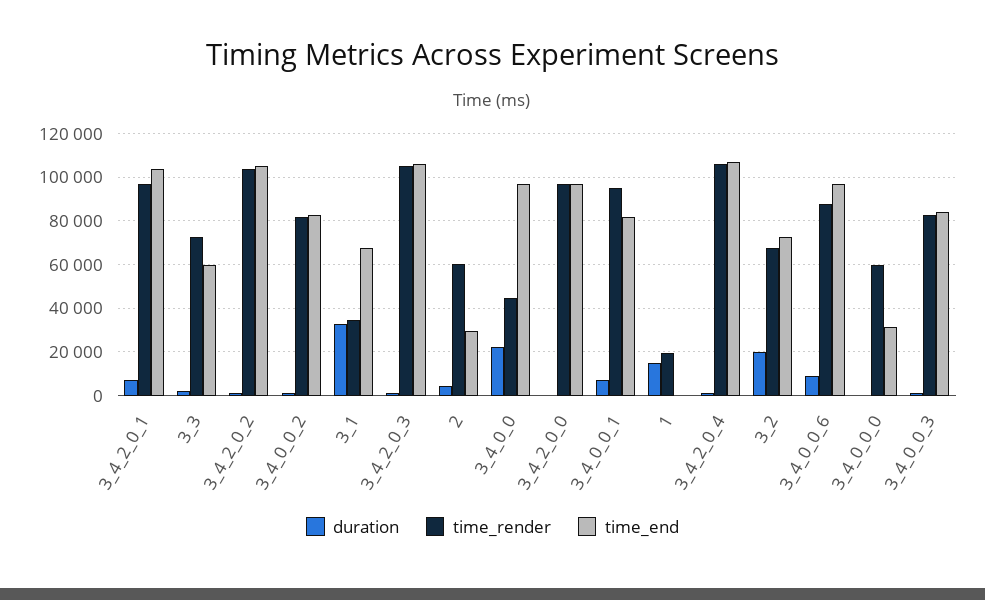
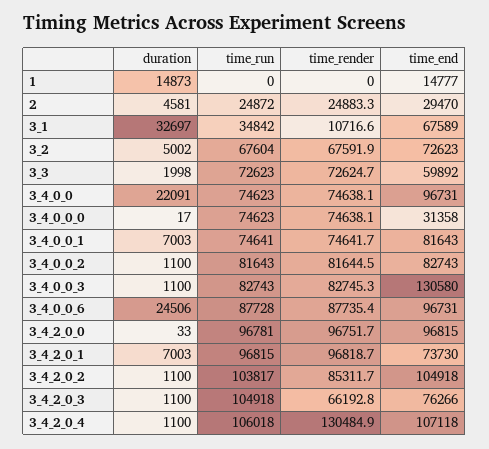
time_end, 3_4_2_0_1: 105000 -> 73730
time_render, 3_4_2_0_2: 105000 -> 85311.7
time_render, 3_1: 35000 -> 10716.6
time_render, 3_4_2_0_3: 105000 -> 66192.8
time_end, 3_4_2_0_3: 105000 -> 76266
time_render, 2: 60000 -> 24883.3
time_render, 3_4_0_0: 45000 -> 74638.1
time_render, 3_4_0_0_1: 95000 -> 74641.7
time_render, 1: 20000 -> 0
time_end, 1: 0 -> 14777
time_render, 3_4_2_0_4: 105000 -> 130484.9
duration, 3_2: 20000 -> 5002
duration, 3_4_0_0_6: 10000 -> 24506
time_render, 3_4_0_0_0: 60000 -> 74638.1
time_end, 3_4_0_0_3: 85000 -> 130580
time_run, 1: none -> 0
time_run, 2: none -> 24872
time_run, 3_1: none -> 34842
time_run, 3_2: none -> 67604
time_run, 3_3: none -> 72623
time_run, 3_4_0_0: none -> 74623
time_run, 3_4_0_0_0: none -> 74623
time_run, 3_4_0_0_1: none -> 74641
time_run, 3_4_0_0_2: none -> 81643
time_run, 3_4_0_0_3: none -> 82743
time_run, 3_4_0_0_6: none -> 87728
time_run, 3_4_2_0_0: none -> 96781
time_run, 3_4_2_0_1: none -> 96815
time_run, 3_4_2_0_2: none -> 103817
time_run, 3_4_2_0_3: none -> 104918
time_run, 3_4_2_0_4: none -> 106018

